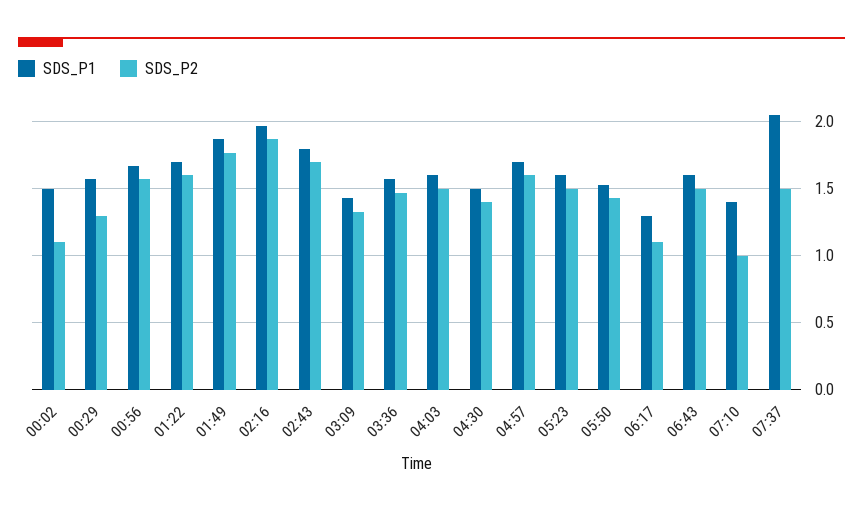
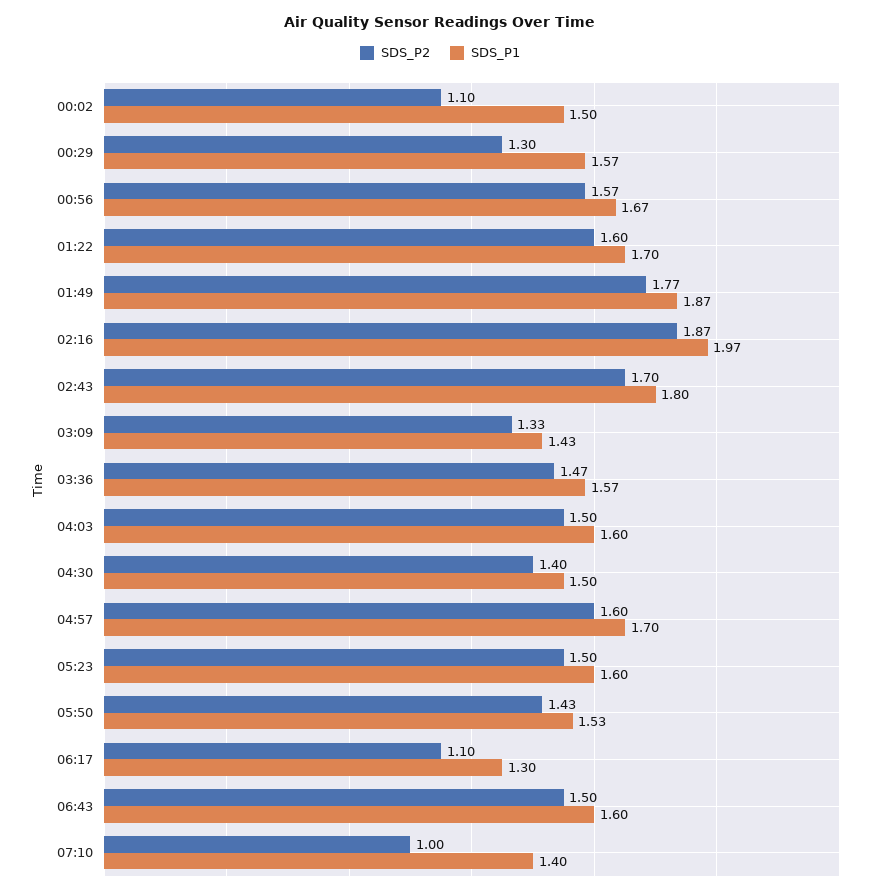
SDS_P1, 07:37: 2.05 -> none
SDS_P2, 07:37: 1.5 -> none

